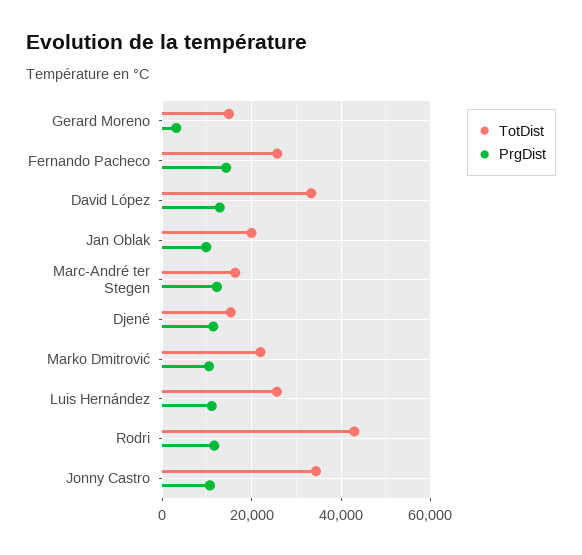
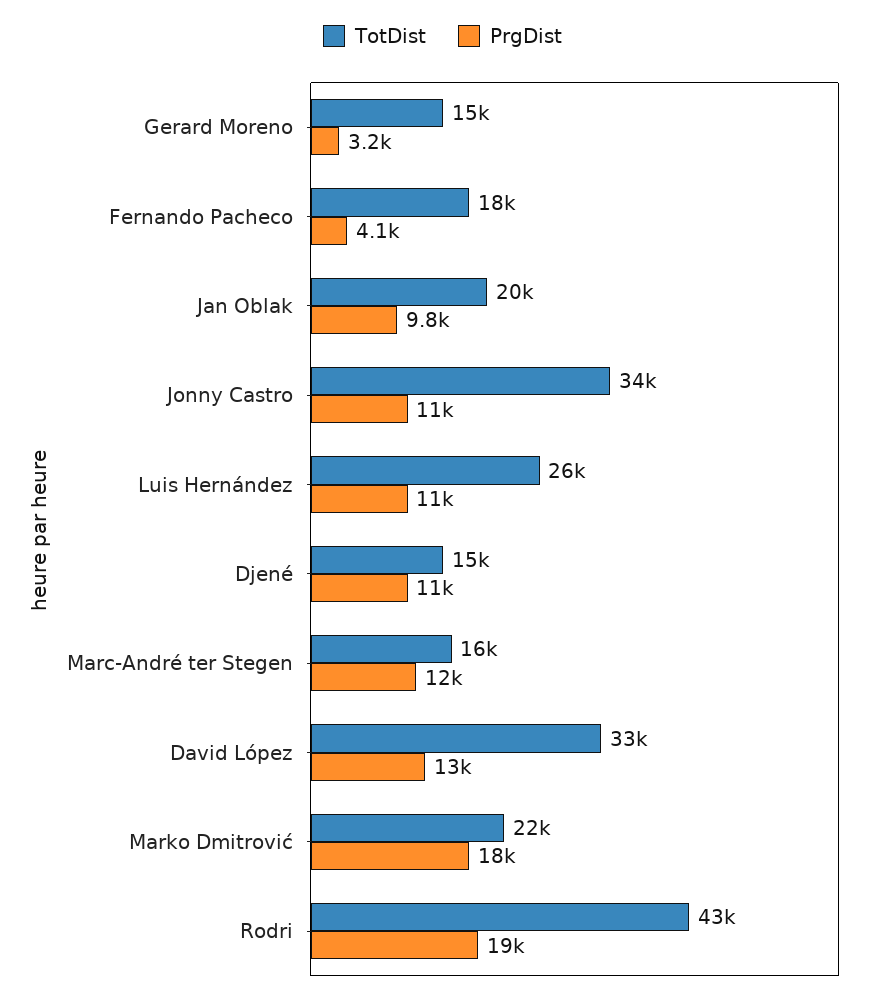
TotDist, Fernando Pacheco: 26000 -> 18000
PrgDist, Fernando Pacheco: 14000 -> 4100
PrgDist, Marko Dmitrović: 10000 -> 18000
PrgDist, Rodri: 12000 -> 19000

